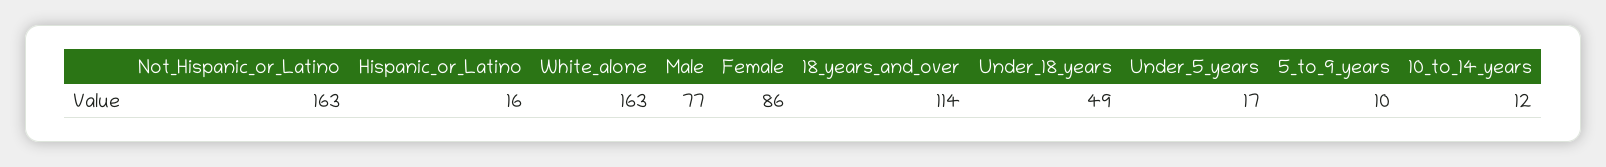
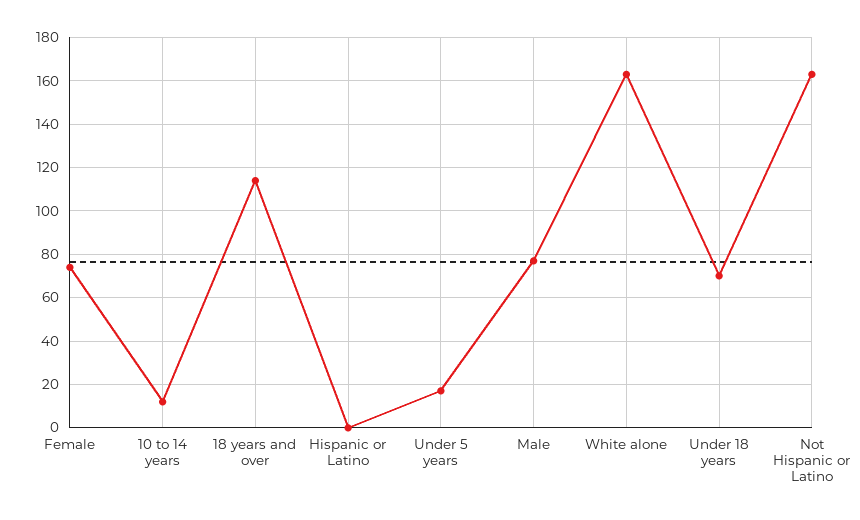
Hispanic_or_Latino: 16 -> 0
Female: 86 -> 75
Under_18_years: 49 -> 70
5_to_9_years: 10 -> none

